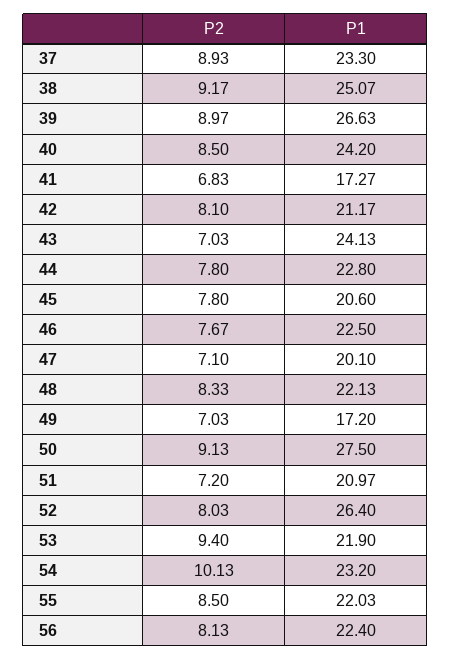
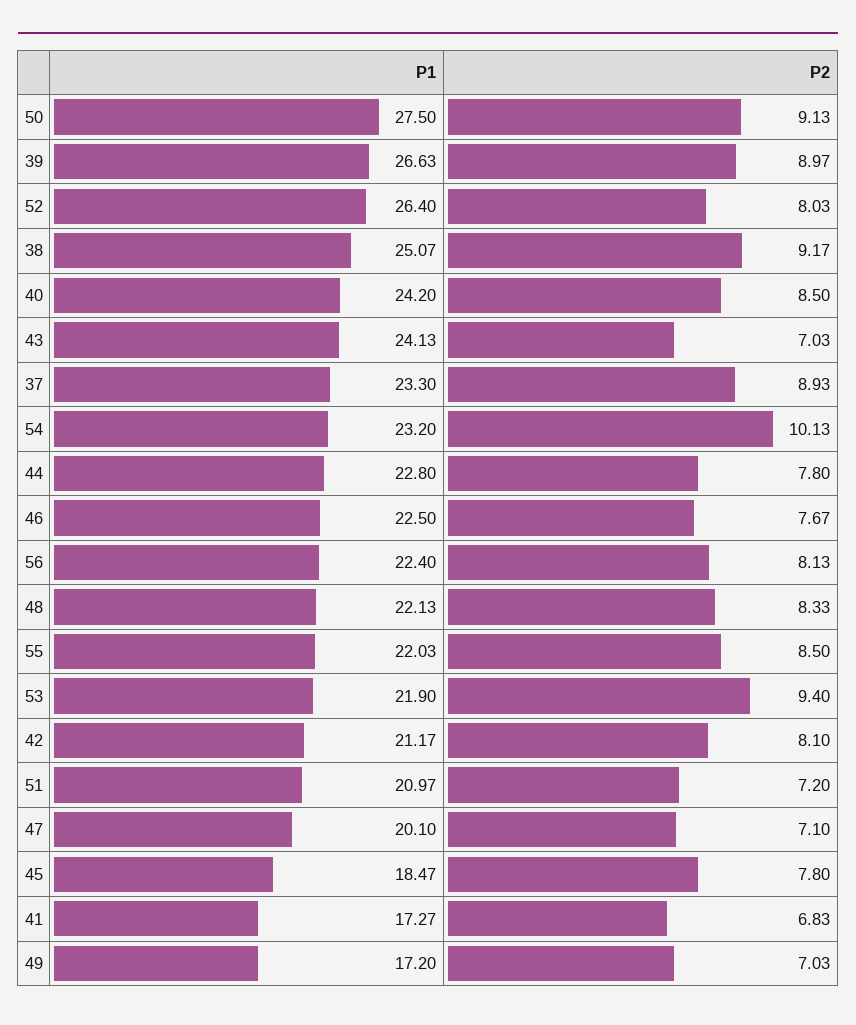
P1, 45: 20.6 -> 18.47

